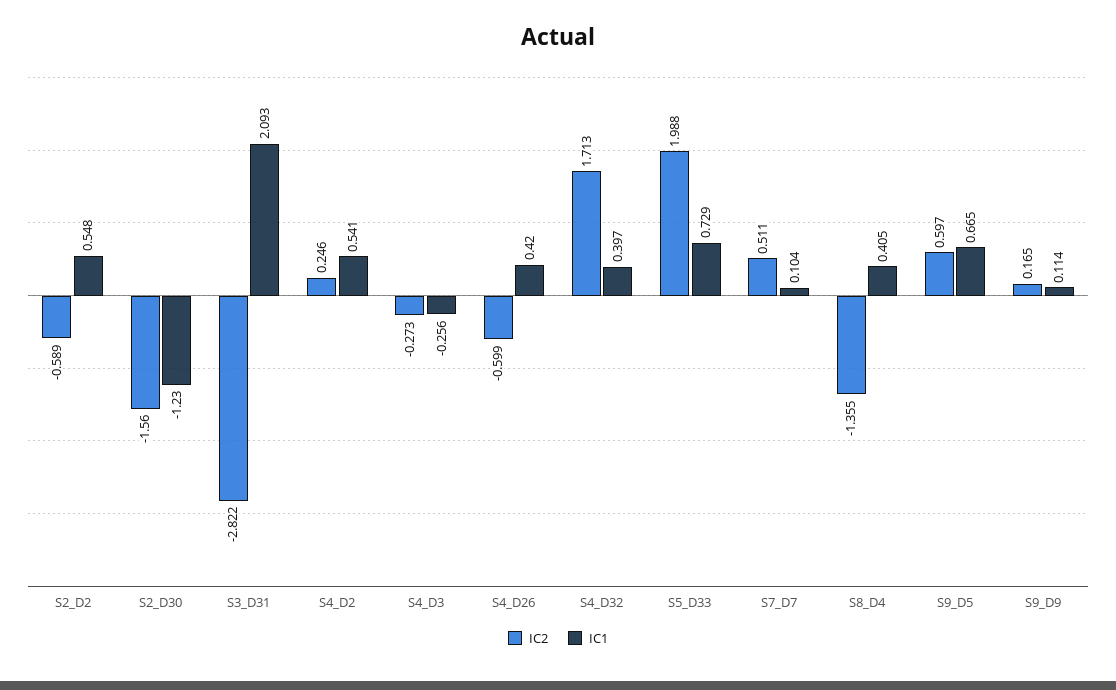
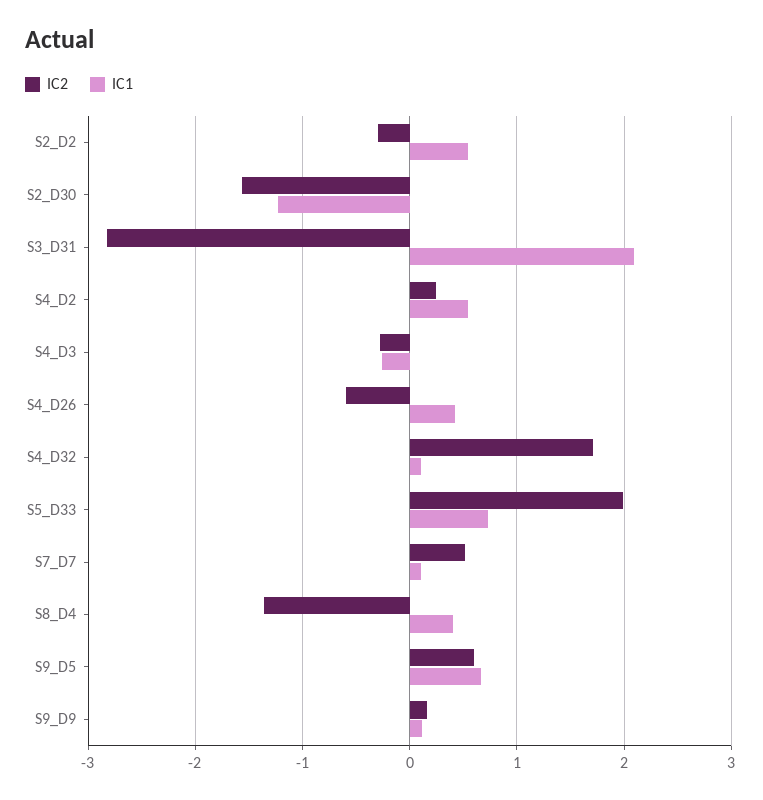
IC2, S2_D2: -0.589 -> -0.3
IC1, S4_D32: 0.397 -> 0.1

